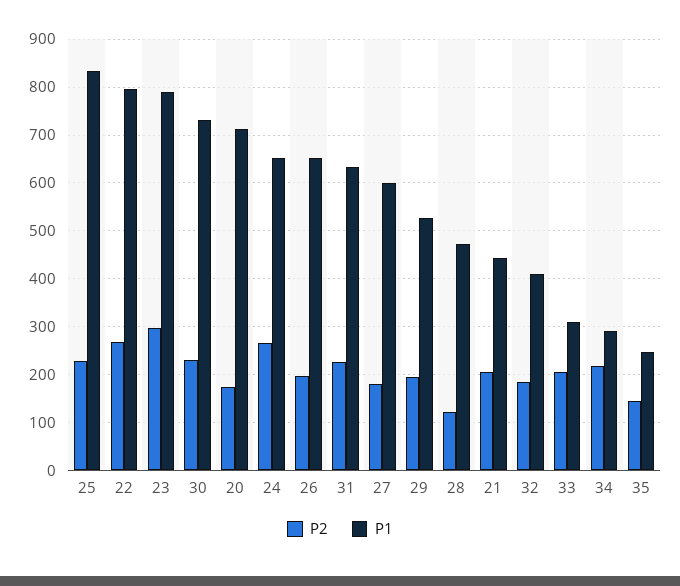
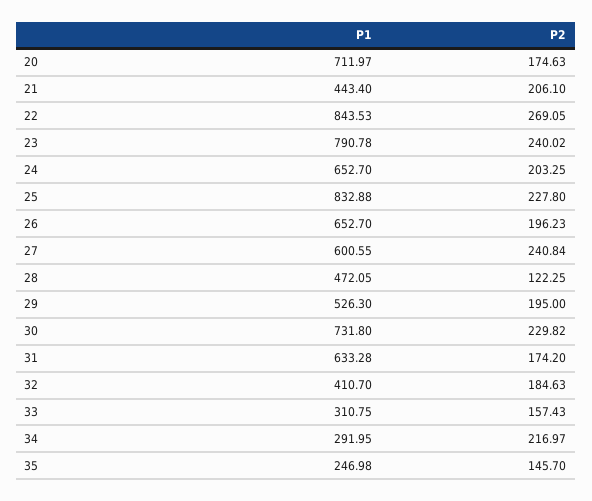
P1, 22: 800 -> 843.53
P2, 23: 300 -> 240.02
P2, 24: 260 -> 203.25
P2, 31: 220 -> 174.2
P2, 27: 180 -> 240.84
P2, 33: 200 -> 157.43

